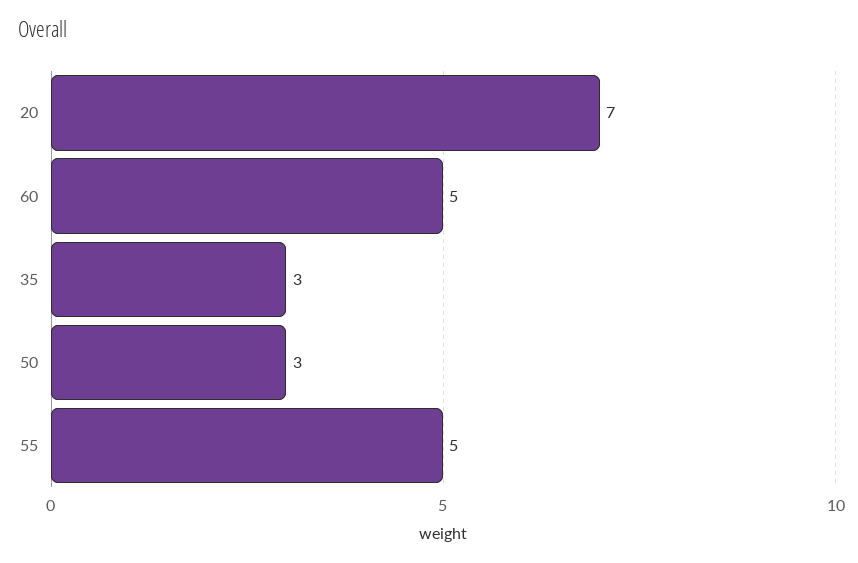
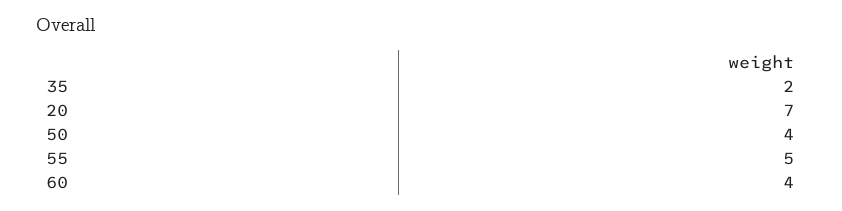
60: 5 -> 4
35: 3 -> 2
50: 3 -> 4

